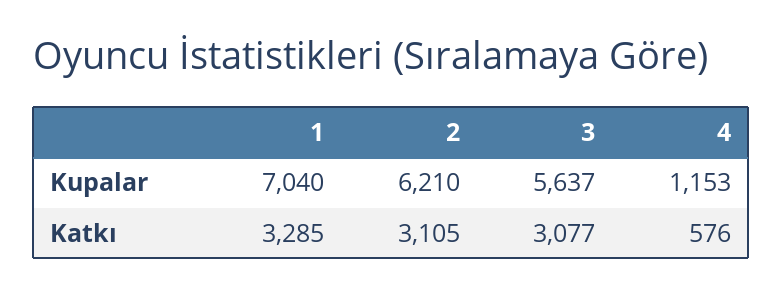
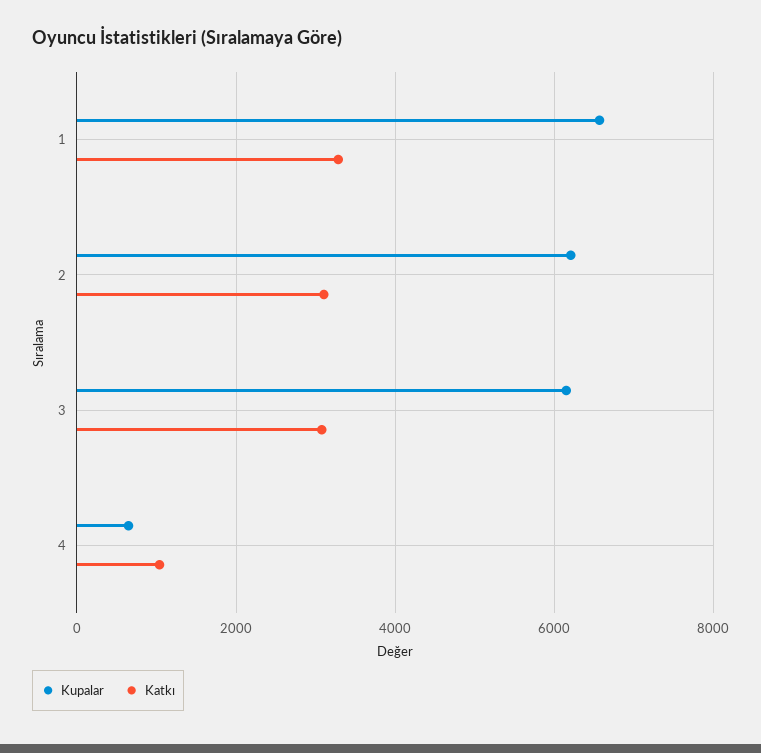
Kupalar, 1: 7040 -> 6600
Kupalar, 3: 5637 -> 6200
Kupalar, 4: 1153 -> 600
Katkı, 4: 576 -> 1000

